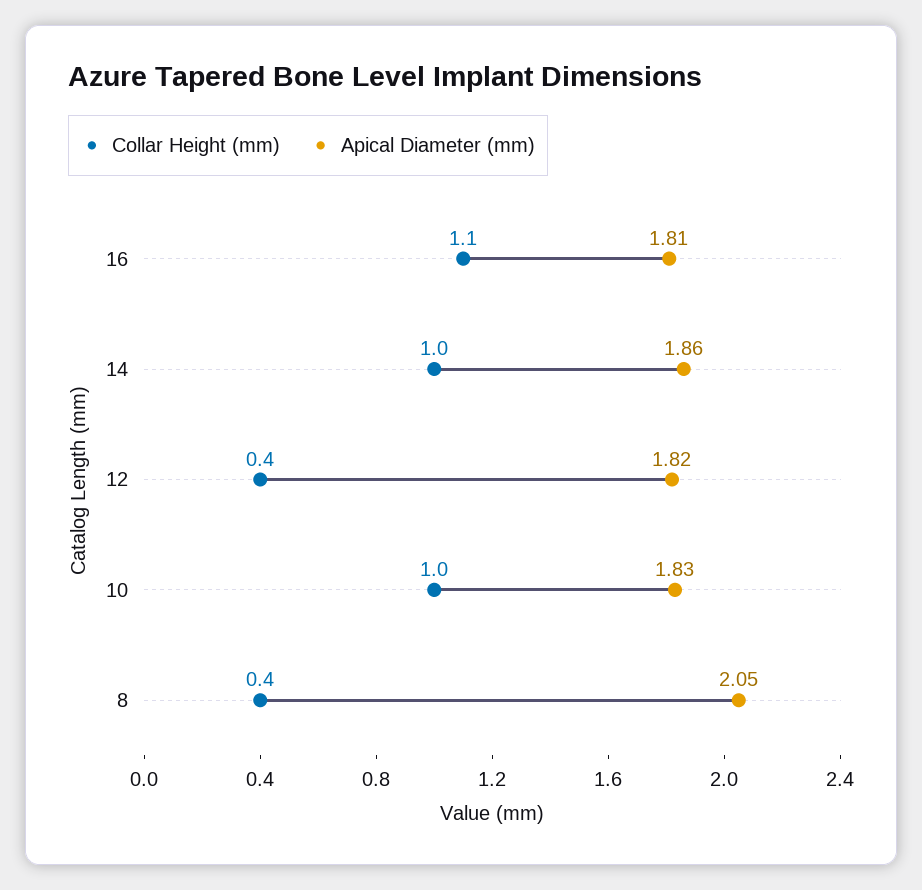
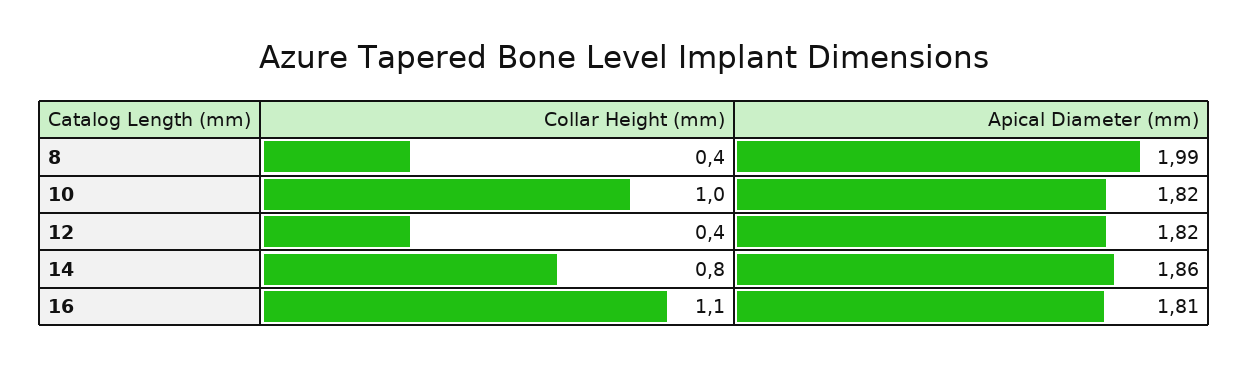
Collar Height (mm), 14: 1 -> 0.8
Apical Diameter (mm), 10: 1.83 -> 1.82
Apical Diameter (mm), 8: 2.05 -> 1.99

